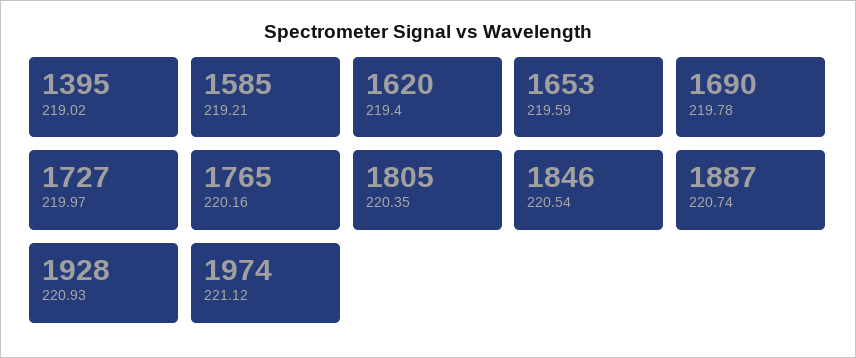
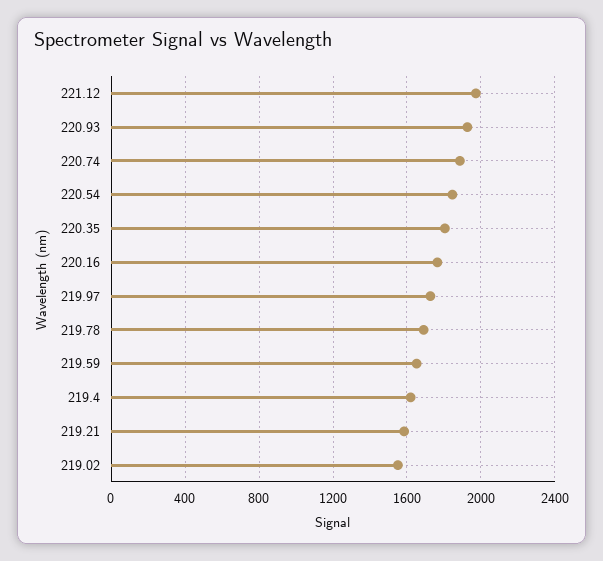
219.02: 1395 -> 1550

